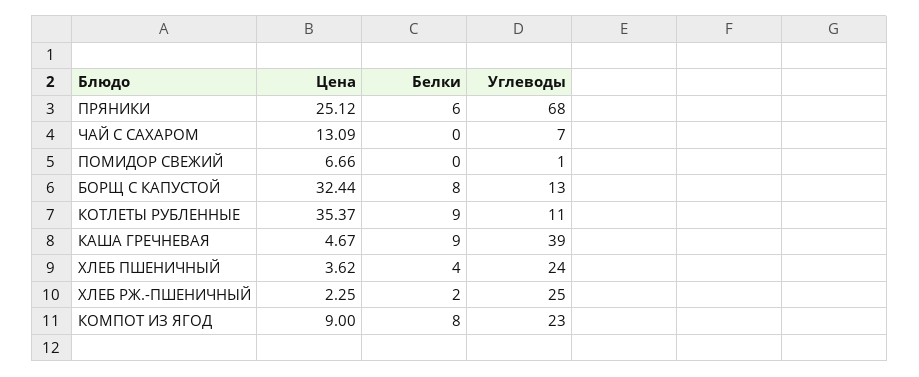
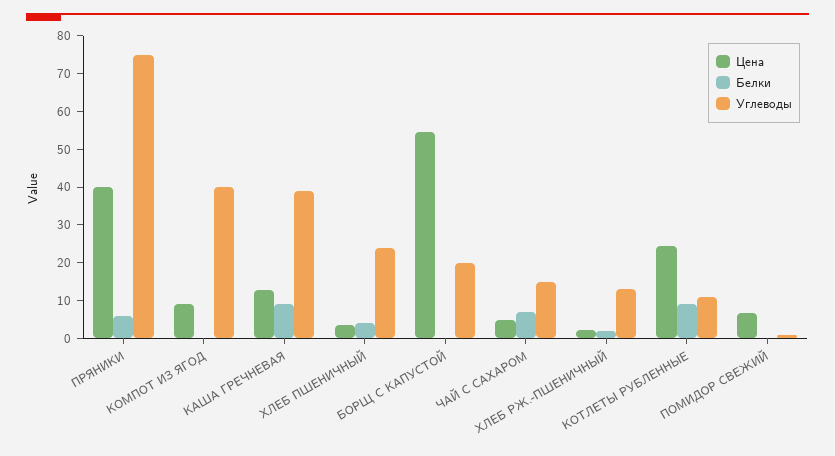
Цена, ПРЯНИКИ: 25.12 -> 40
Углеводы, ПРЯНИКИ: 68 -> 75
Цена, ЧАЙ С САХАРОМ: 13.09 -> 5
Белки, ЧАЙ С САХАРОМ: 0 -> 7.5
Углеводы, ЧАЙ С САХАРОМ: 7 -> 15
Цена, БОРЩ С КАПУСТОЙ: 32.44 -> 55
Белки, БОРЩ С КАПУСТОЙ: 8 -> 0
Углеводы, БОРЩ С КАПУСТОЙ: 13 -> 20
Цена, КОТЛЕТЫ РУБЛЕННЫЕ: 35.37 -> 25
Цена, КАША ГРЕЧНЕВАЯ: 4.67 -> 12.5
Углеводы, ХЛЕБ РЖ.-ПШЕНИЧНЫЙ: 25 -> 12.5
Белки, КОМПОТ ИЗ ЯГОД: 8 -> 0
Углеводы, КОМПОТ ИЗ ЯГОД: 23 -> 40

